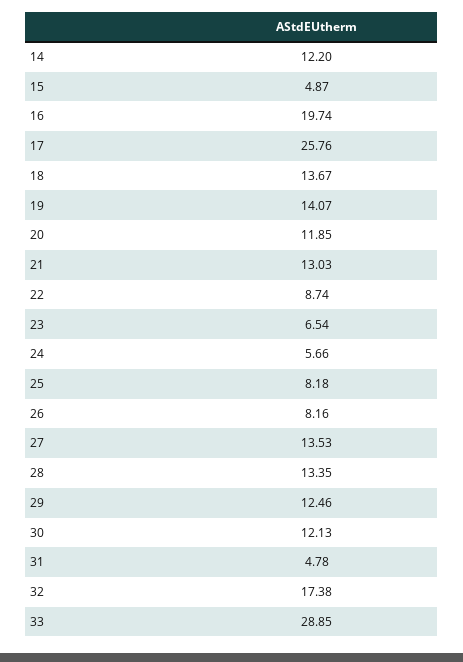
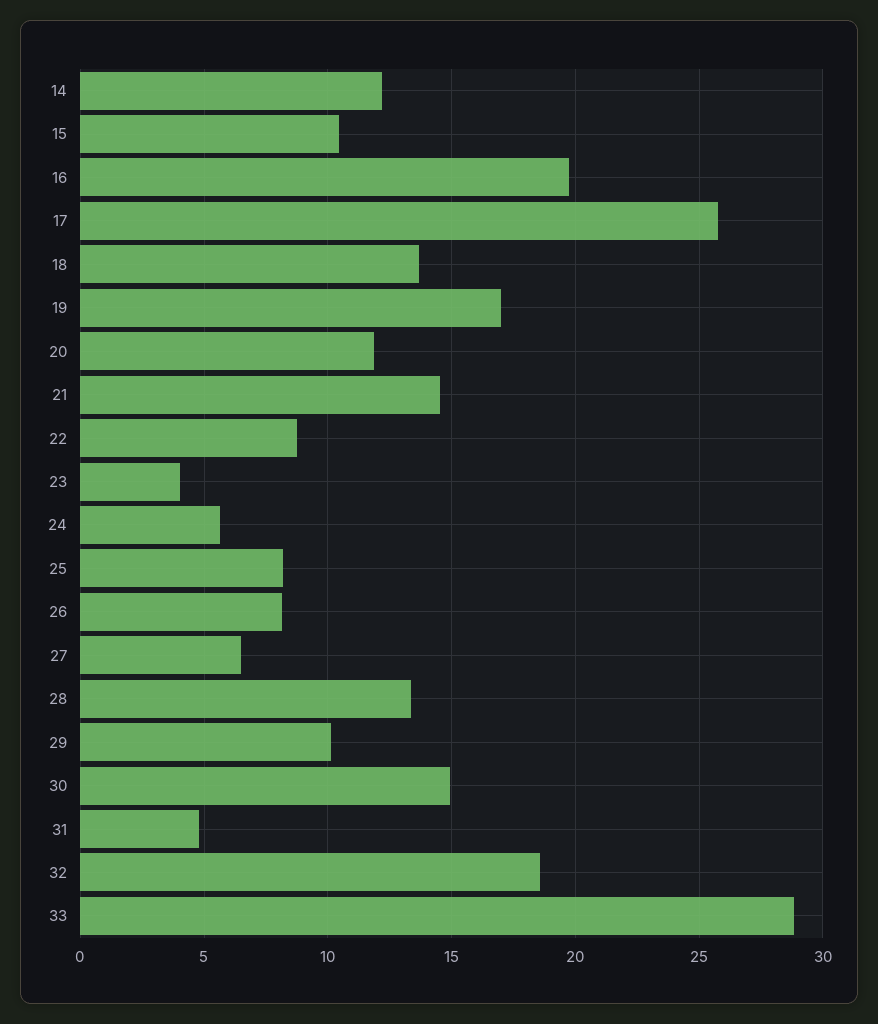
15: 4.87 -> 10.5
19: 14.07 -> 17
21: 13.03 -> 14.5
23: 6.54 -> 4
27: 13.53 -> 6.5
29: 12.46 -> 10
30: 12.13 -> 15
32: 17.38 -> 18.5

